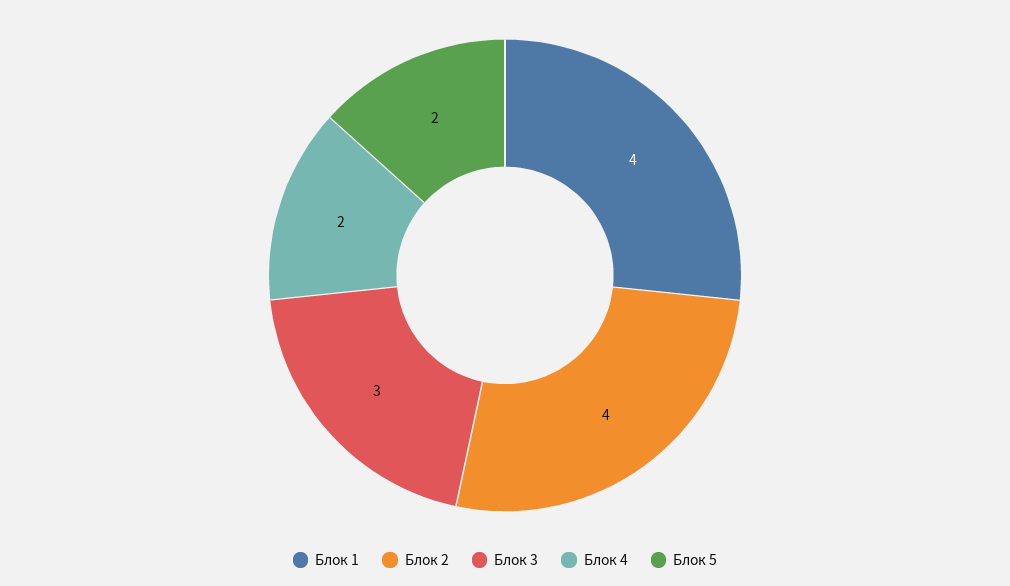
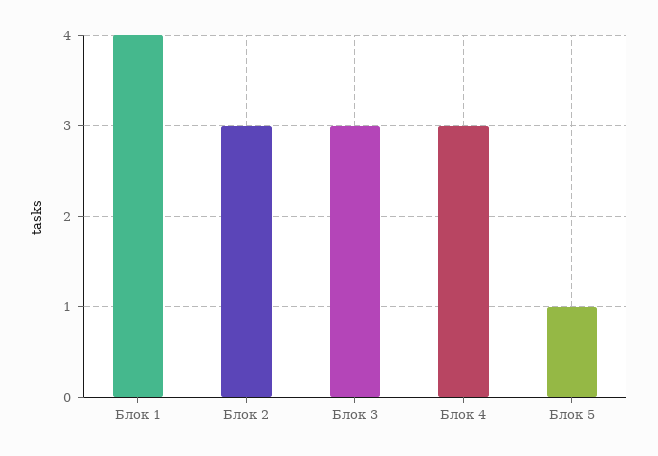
Блок 2: 4 -> 3
Блок 4: 2 -> 3
Блок 5: 2 -> 1

